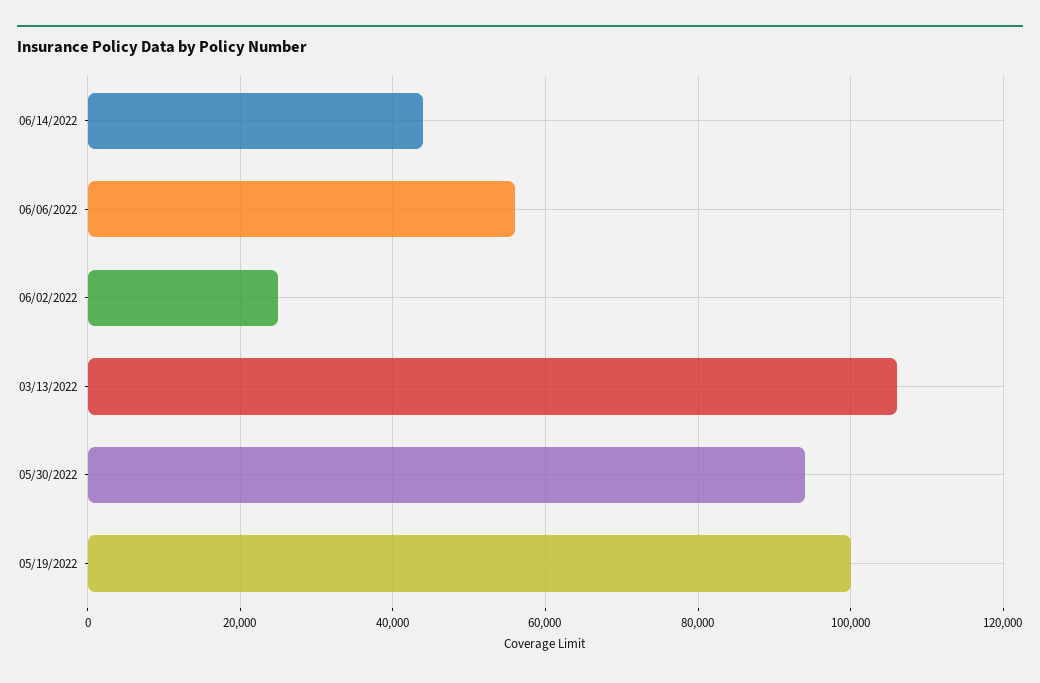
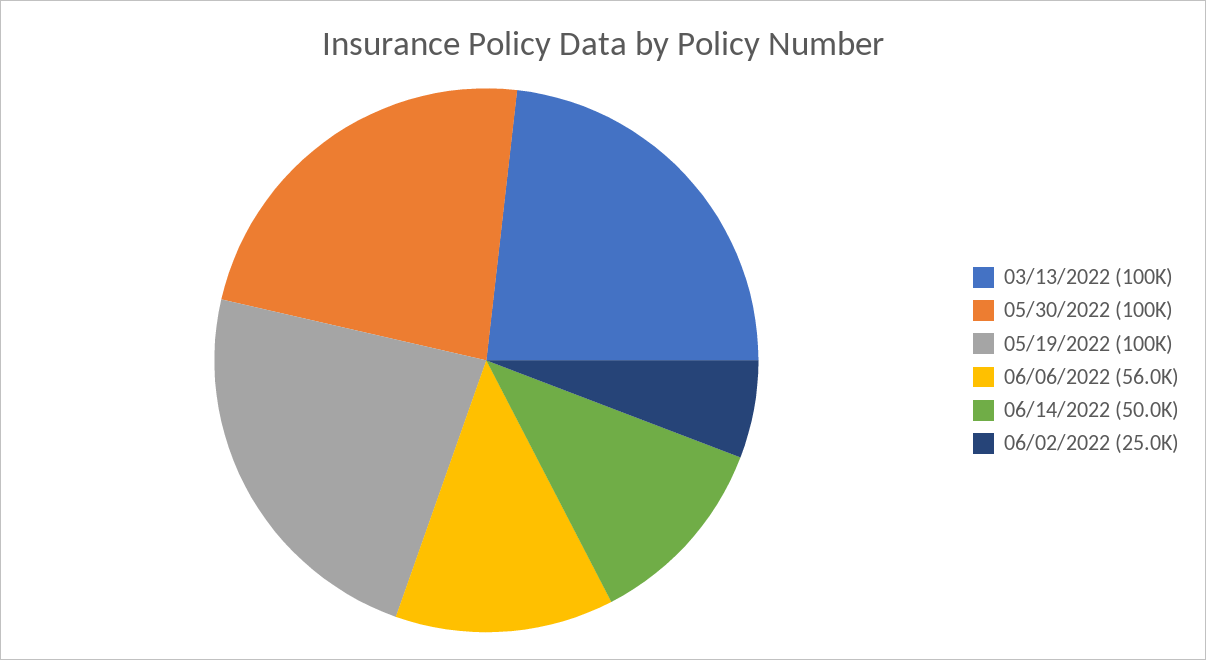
06/14/2022: 44000 -> 50000
03/13/2022: 106000 -> 100000
05/30/2022: 94000 -> 100000

